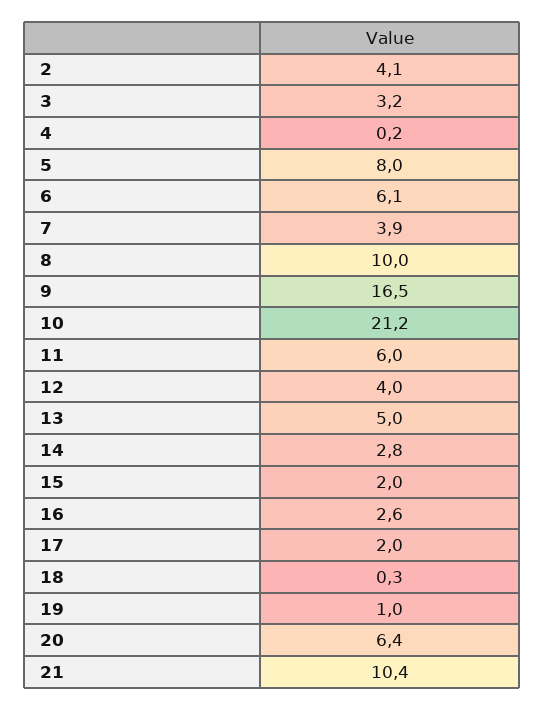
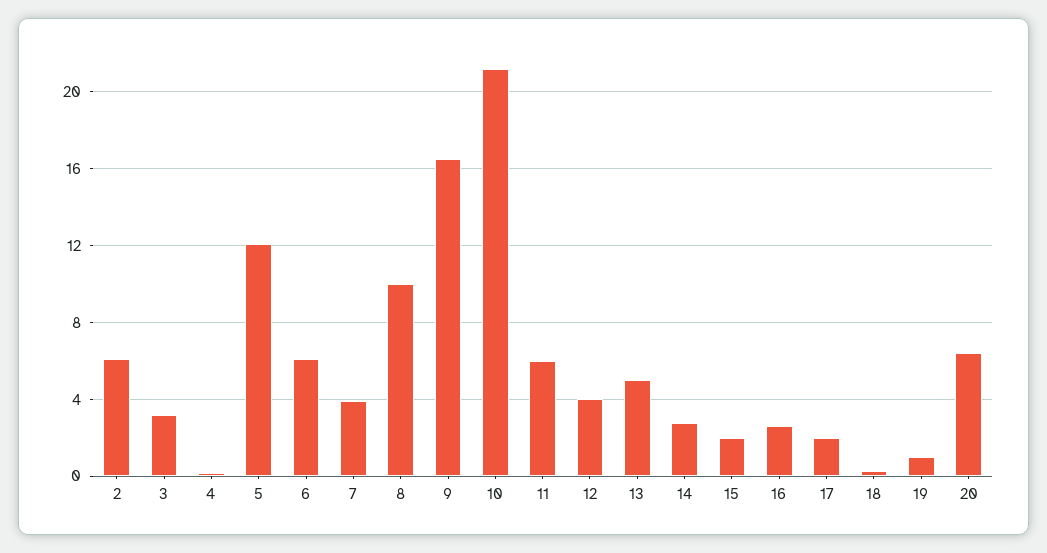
2: 4.1 -> 6
5: 8 -> 12
21: 10.4 -> none

